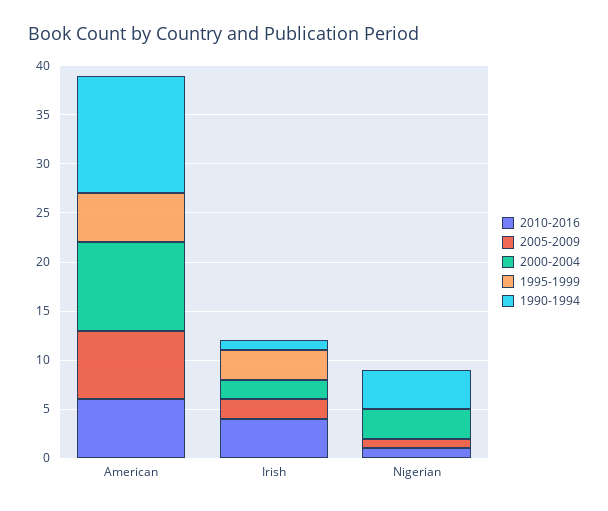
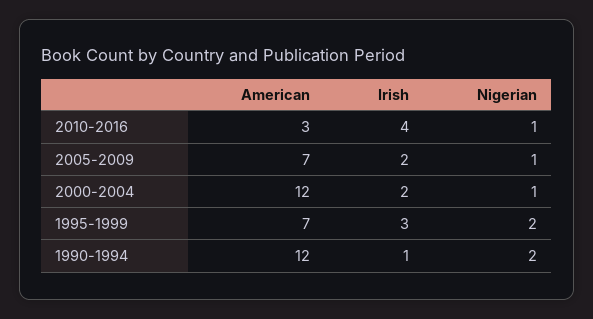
2010-2016, American: 6 -> 3
2000-2004, American: 9 -> 12
1995-1999, American: 5 -> 7
2000-2004, Nigerian: 3 -> 1
1995-1999, Nigerian: 0 -> 2
1990-1994, Nigerian: 4 -> 2

